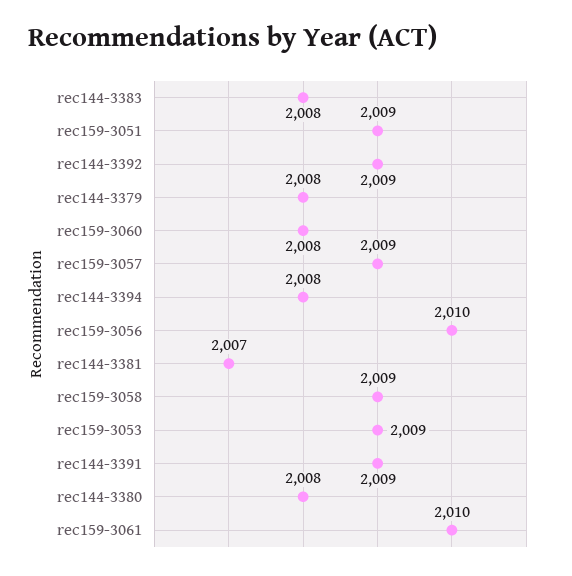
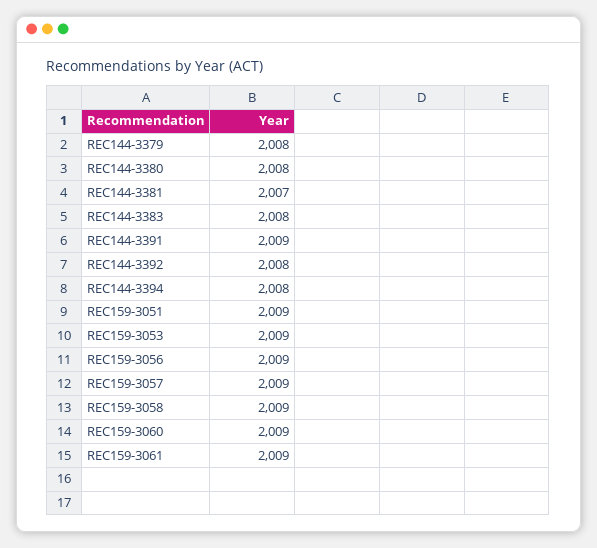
rec144-3392: 2009 -> 2008
rec159-3060: 2008 -> 2009
rec159-3056: 2010 -> 2009
rec159-3061: 2010 -> 2009

